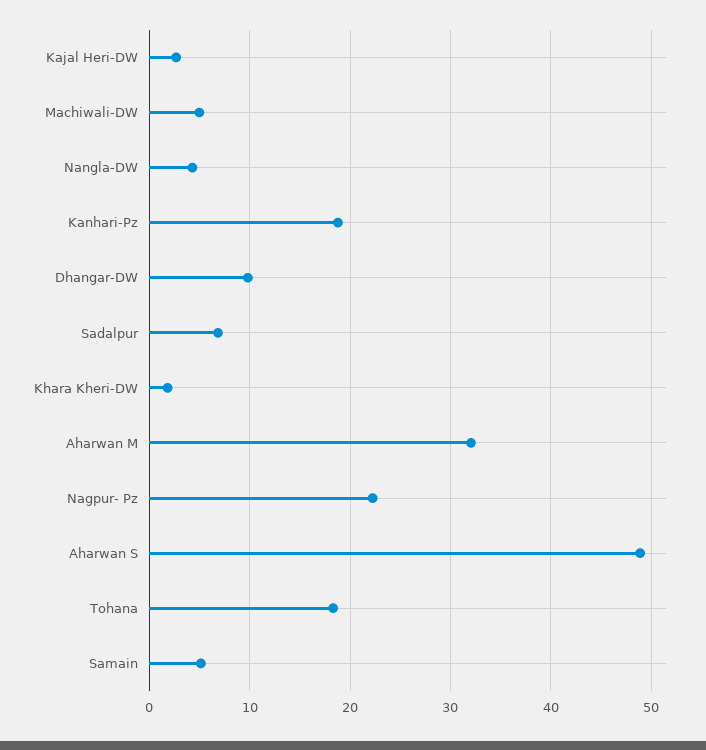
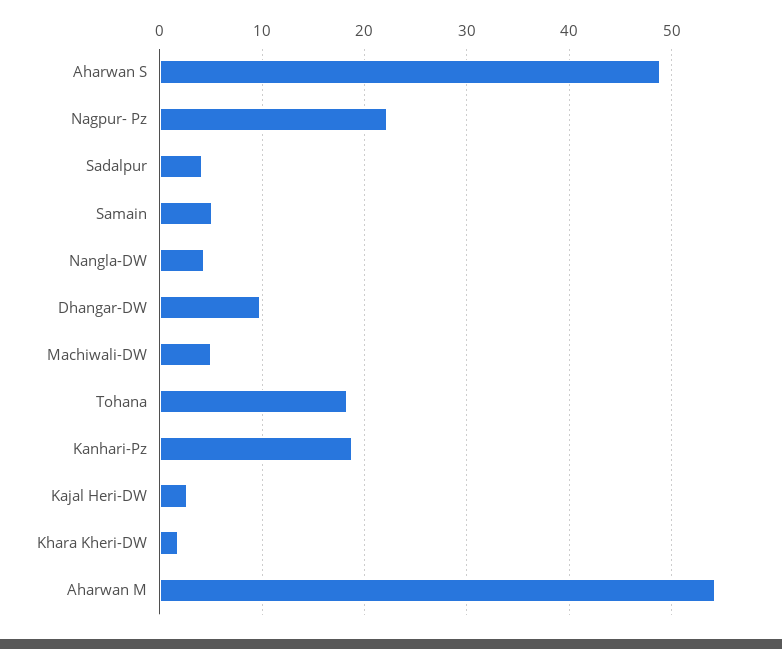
Sadalpur: 7 -> 4
Aharwan M: 32 -> 54

